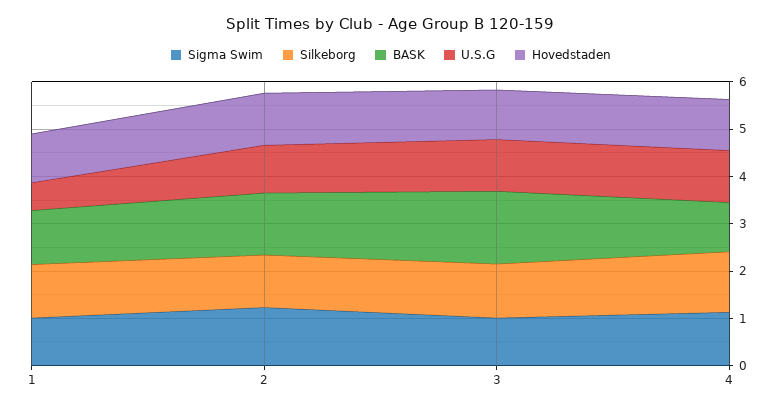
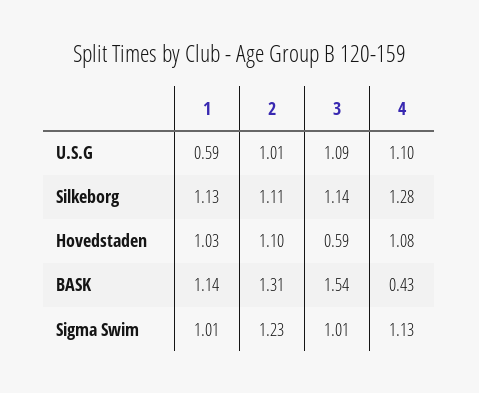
Hovedstaden, 3: 1 -> 0.59
BASK, 4: 1 -> 0.43

